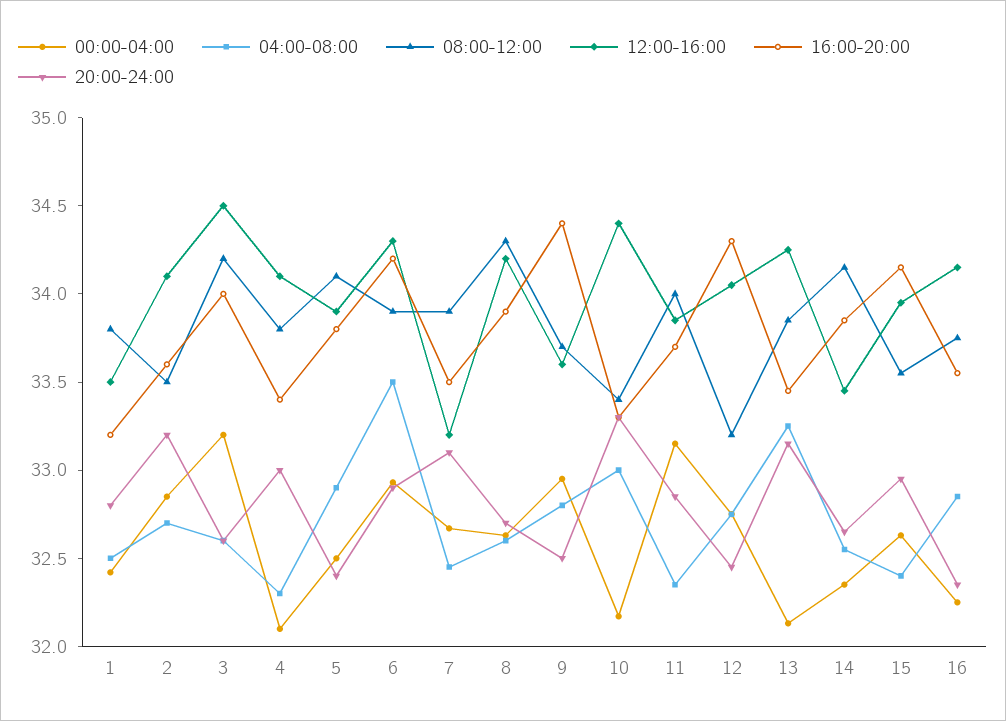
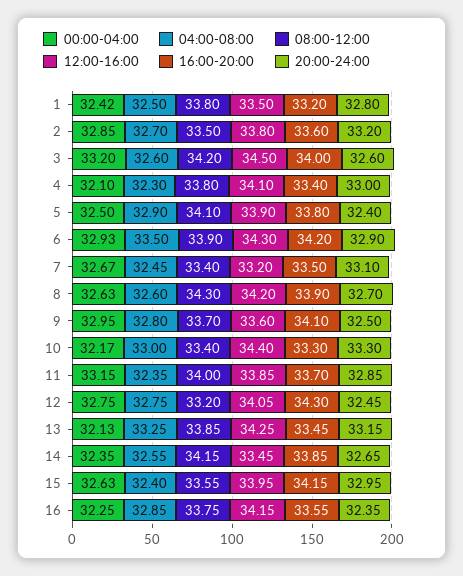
12:00-16:00, 2: 34.1 -> 33.8
08:00-12:00, 7: 33.9 -> 33.4
16:00-20:00, 9: 34.4 -> 34.1

